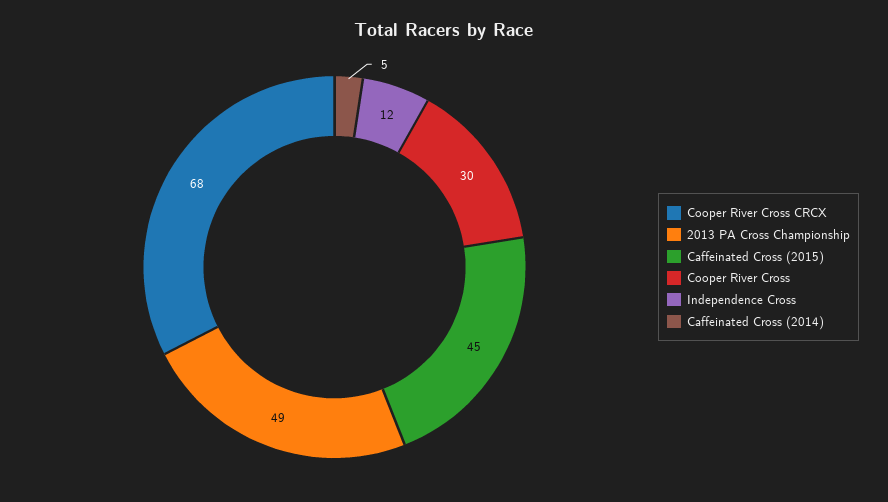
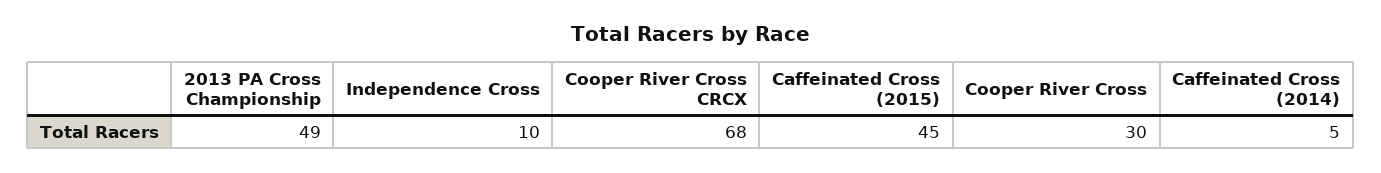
Independence Cross: 12 -> 10

